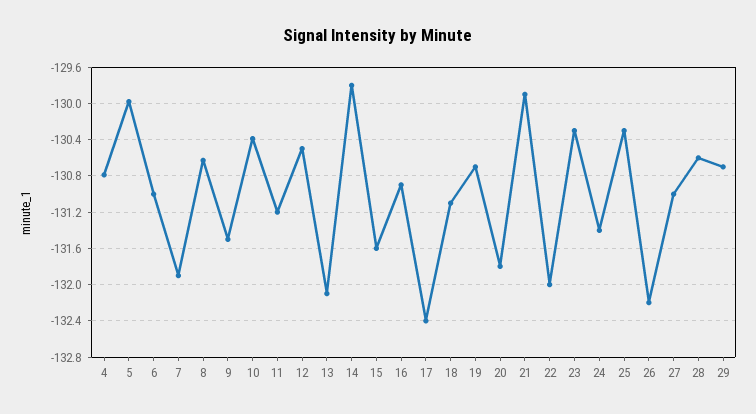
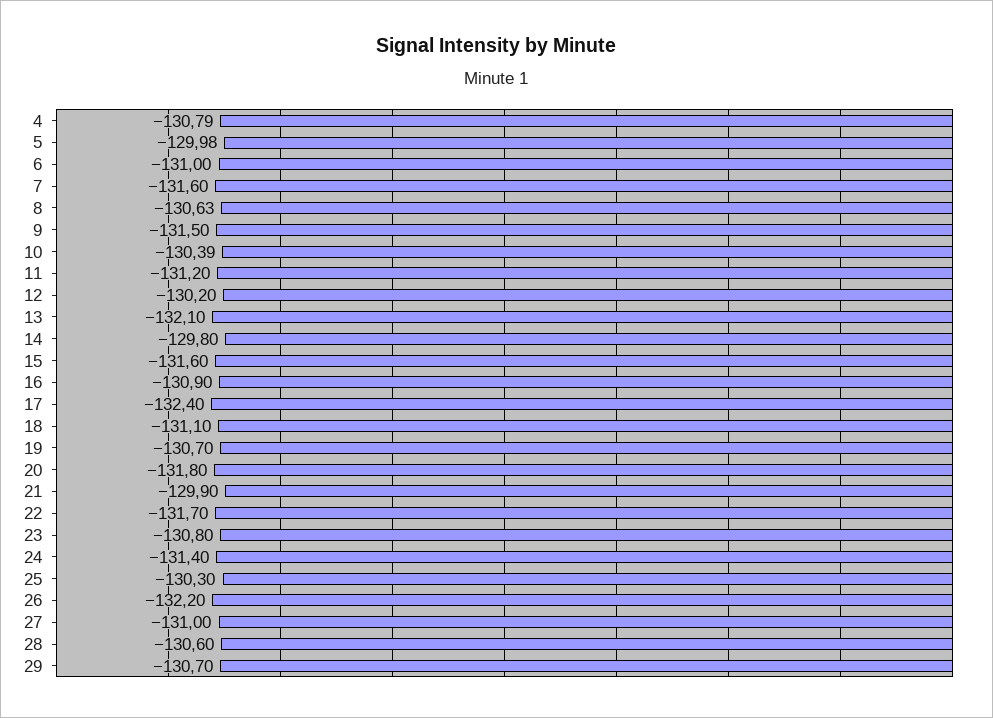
7: -131.9 -> -131.6
12: -130.5 -> -130.2
22: -132 -> -131.7
23: -130.3 -> -130.8

